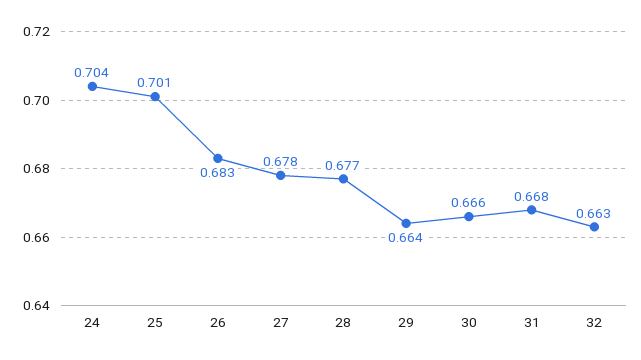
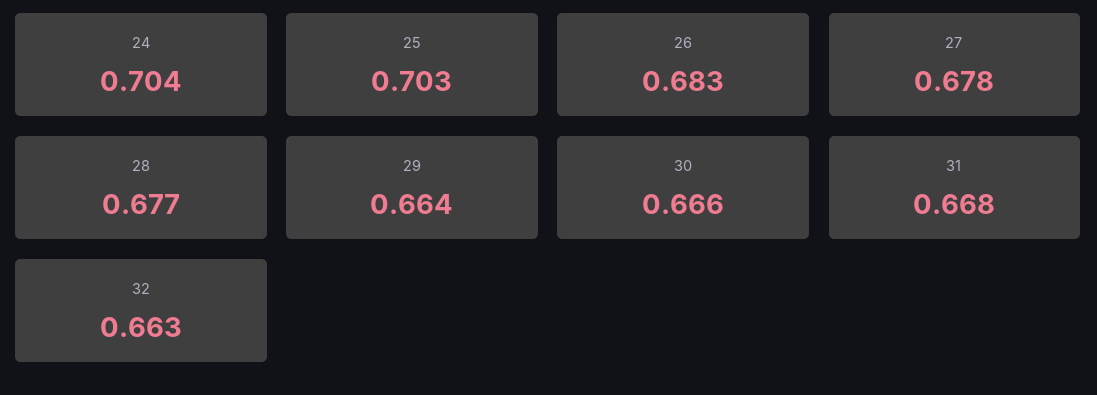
25: 0.701 -> 0.703

